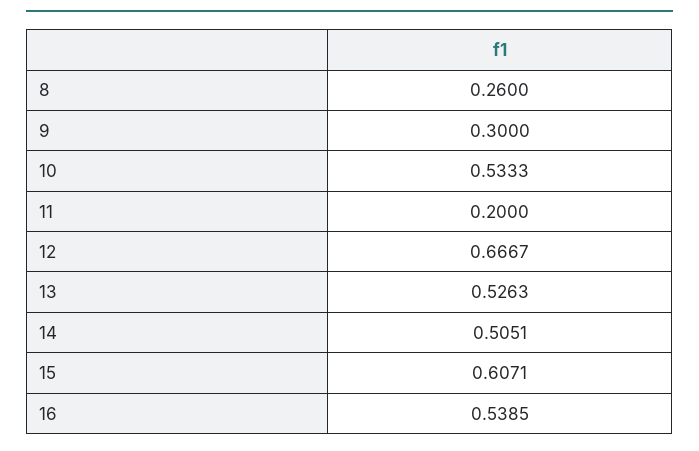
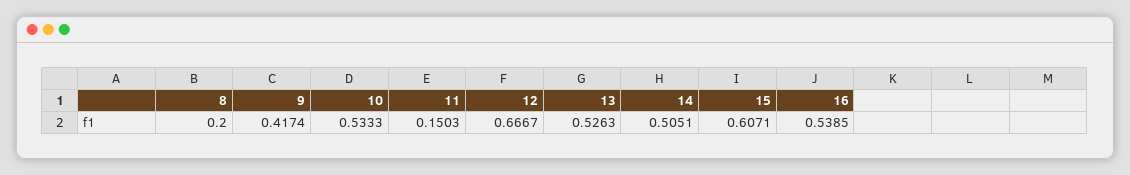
8: 0.26 -> 0.2
9: 0.3 -> 0.4174
11: 0.2 -> 0.1503

